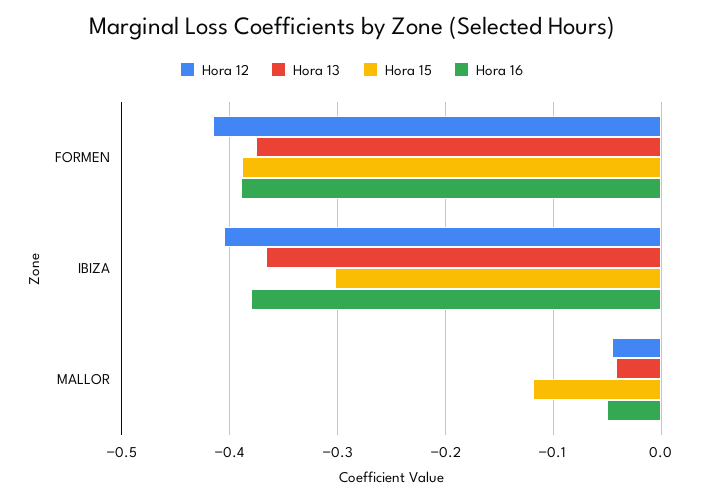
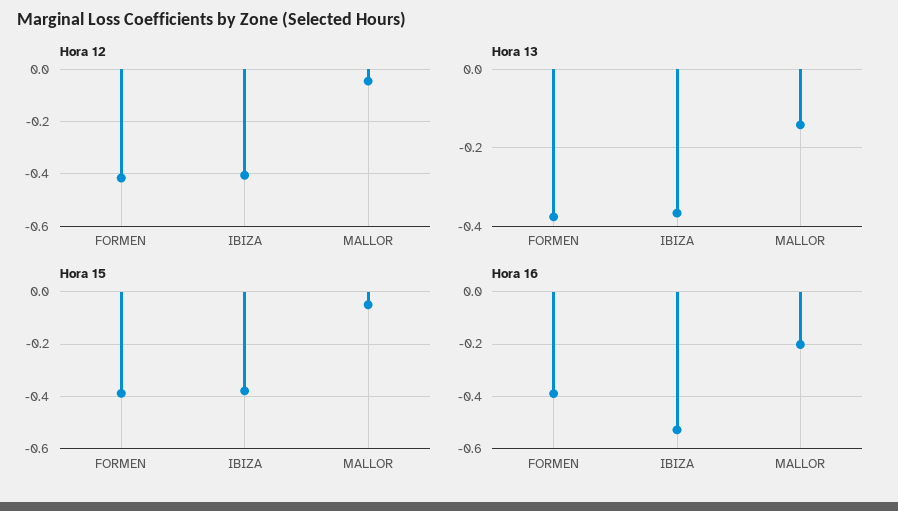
Hora 15, IBIZA: -0.3 -> -0.375
Hora 16, IBIZA: -0.38 -> -0.525
Hora 13, MALLOR: -0.04 -> -0.14
Hora 15, MALLOR: -0.12 -> -0.05
Hora 16, MALLOR: -0.05 -> -0.2

